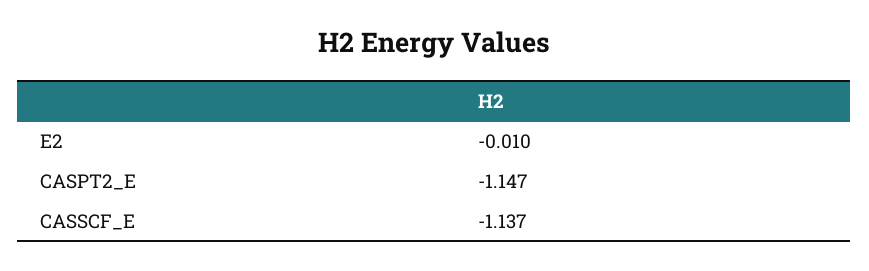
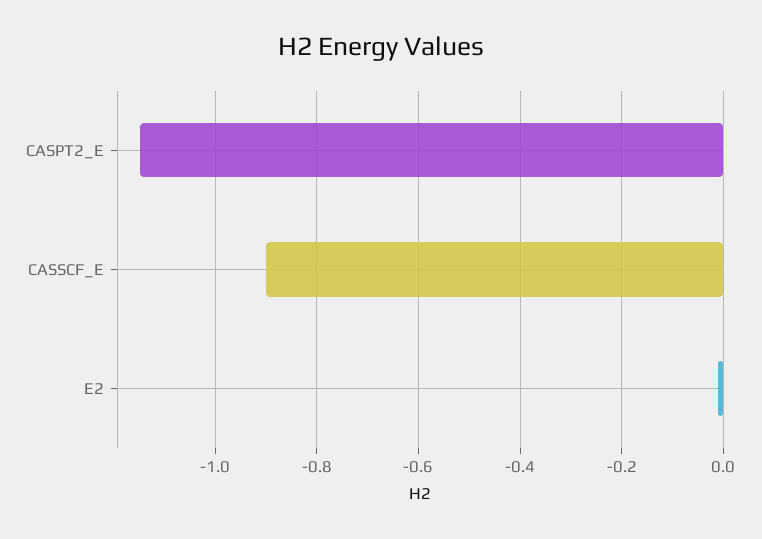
CASSCF_E: -1.137 -> -0.9

